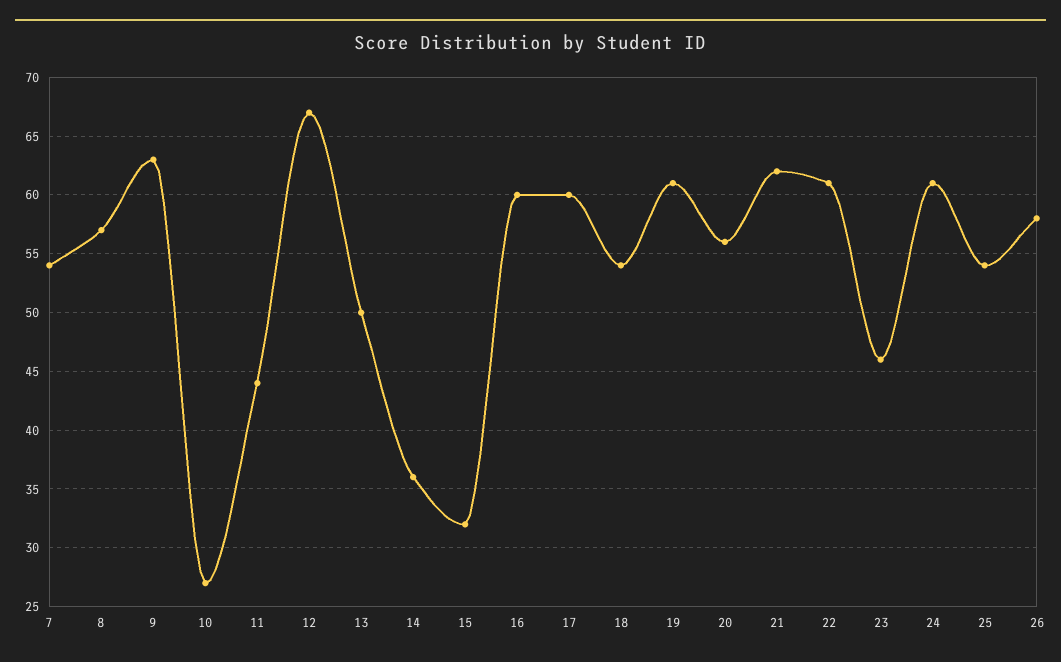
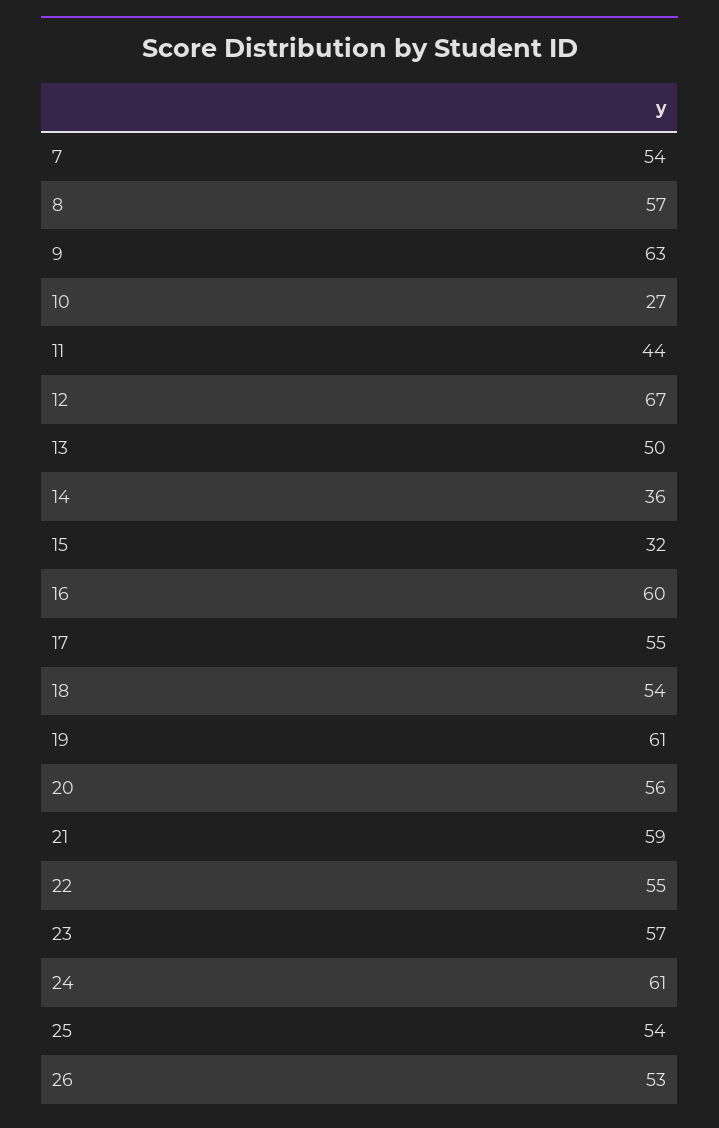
17: 60 -> 55
21: 62 -> 59
22: 61 -> 55
23: 46 -> 57
26: 58 -> 53

